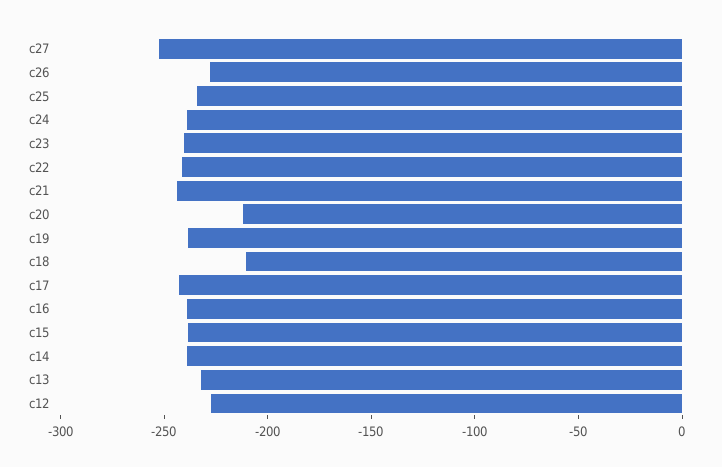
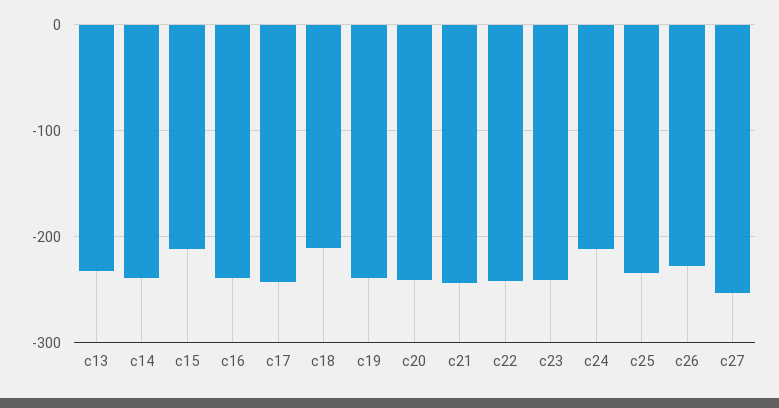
c24: -240 -> -210
c20: -210 -> -240
c15: -240 -> -210
c12: -230 -> none

